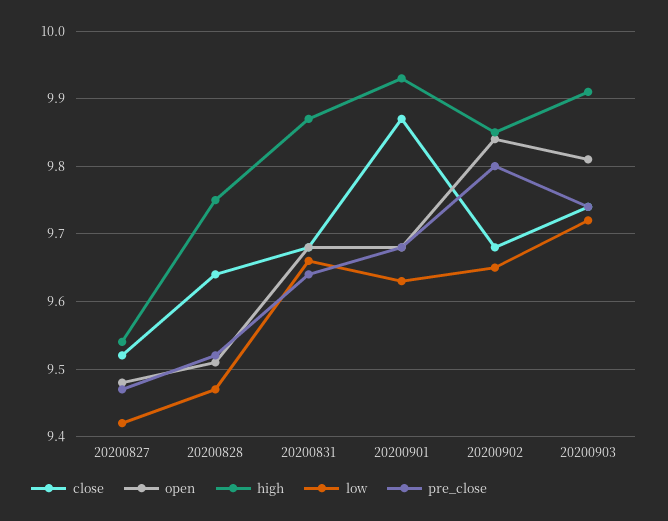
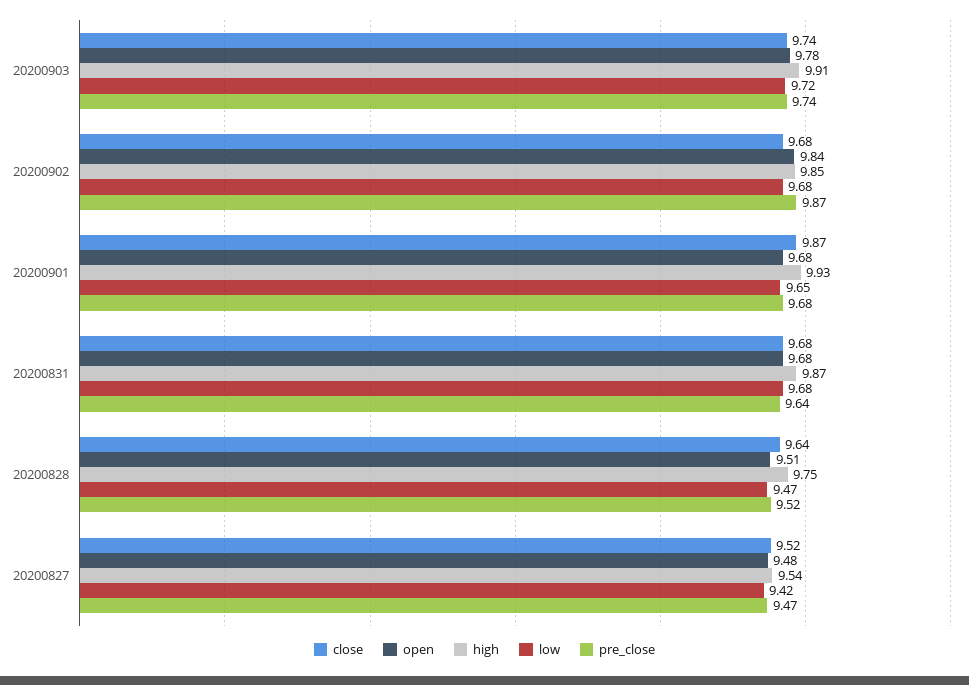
low, 20200831: 9.66 -> 9.68
low, 20200901: 9.63 -> 9.65
low, 20200902: 9.65 -> 9.68
pre_close, 20200902: 9.8 -> 9.87
open, 20200903: 9.81 -> 9.78

